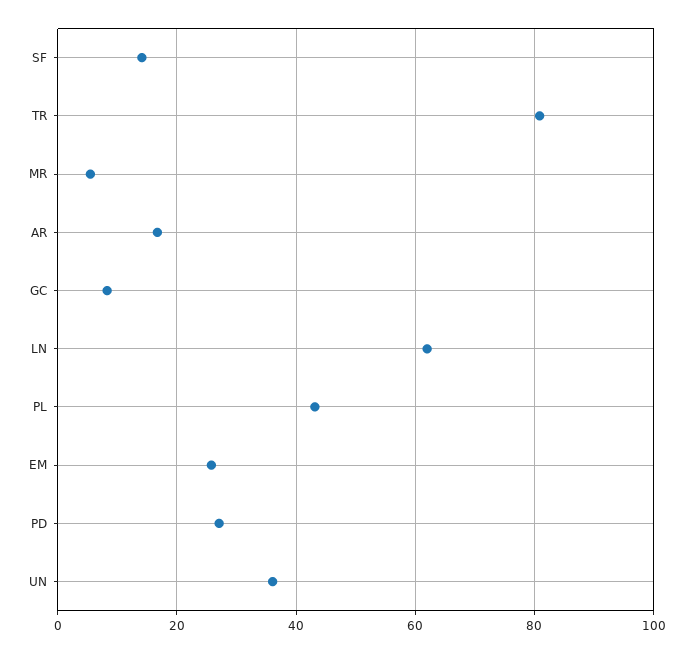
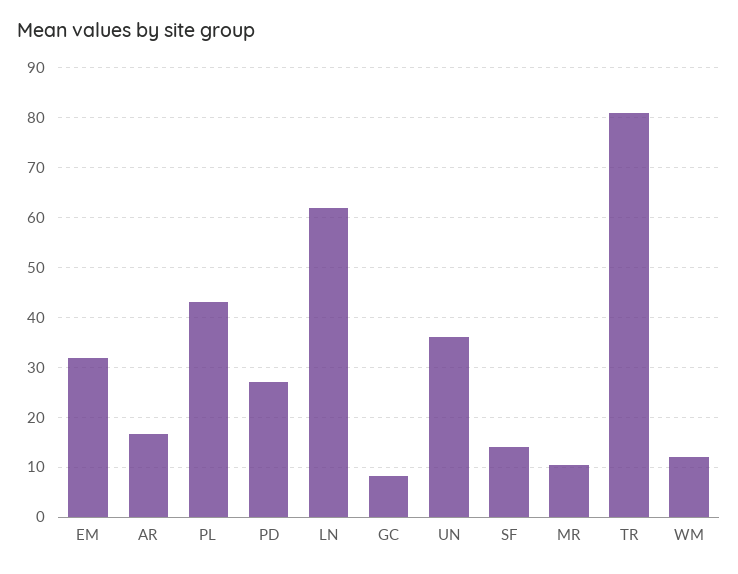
MR: 6 -> 10
EM: 26 -> 32
WM: none -> 12

